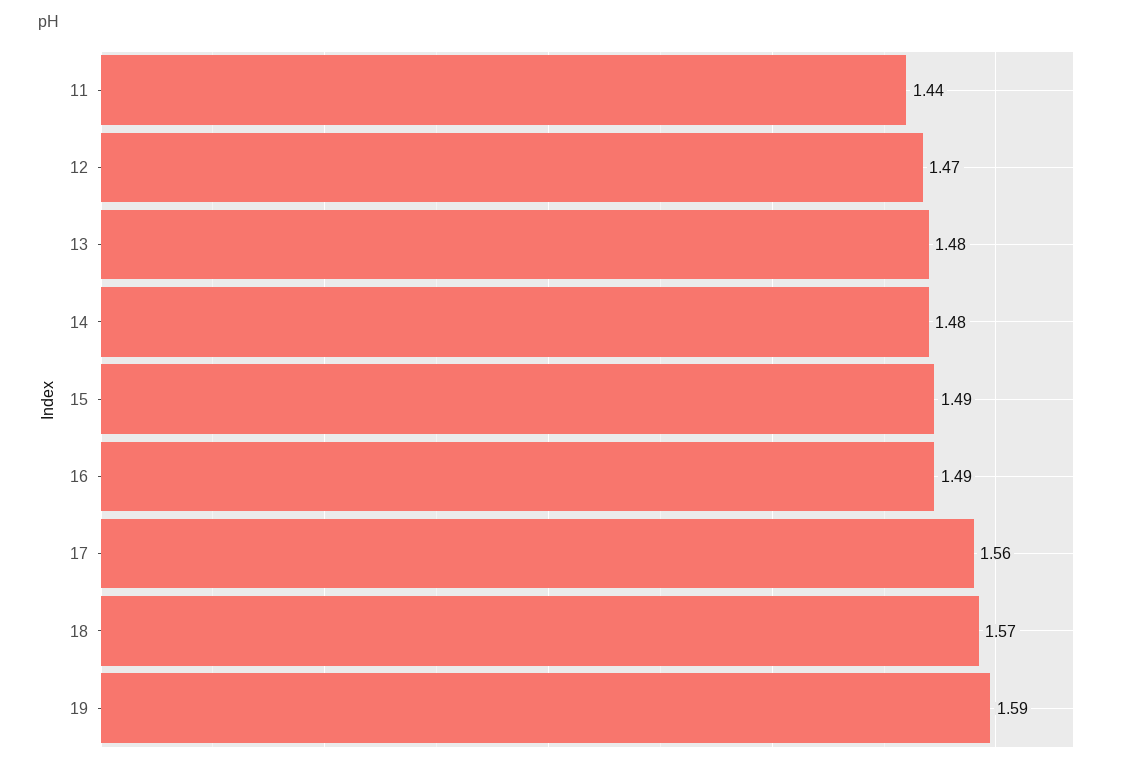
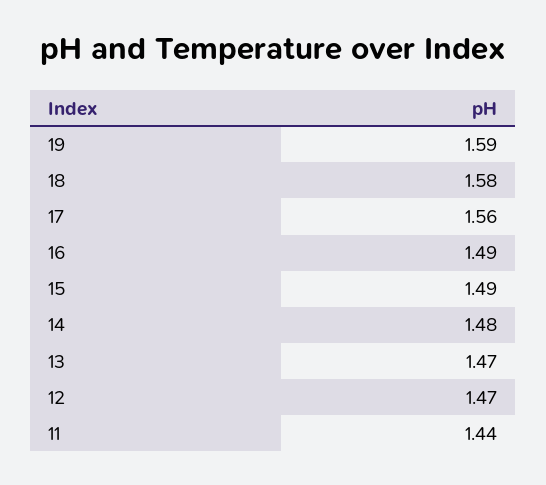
13: 1.48 -> 1.47
18: 1.57 -> 1.58

